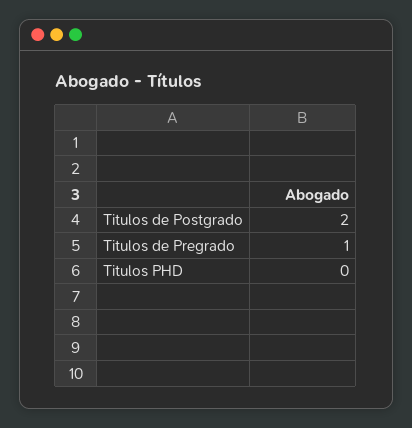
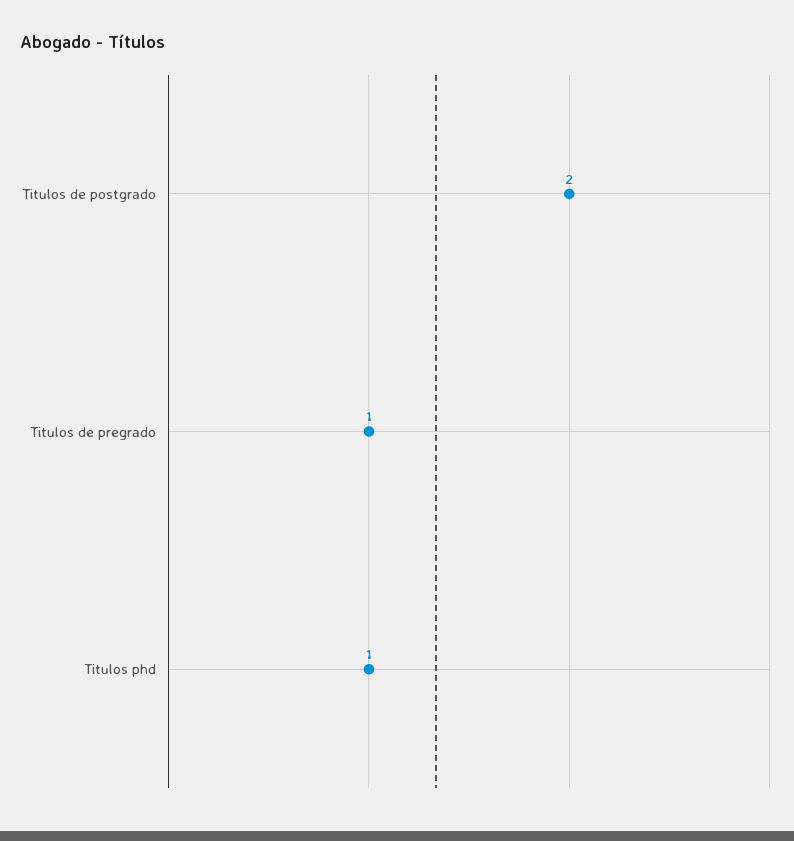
Titulos PHD: 0 -> 1

